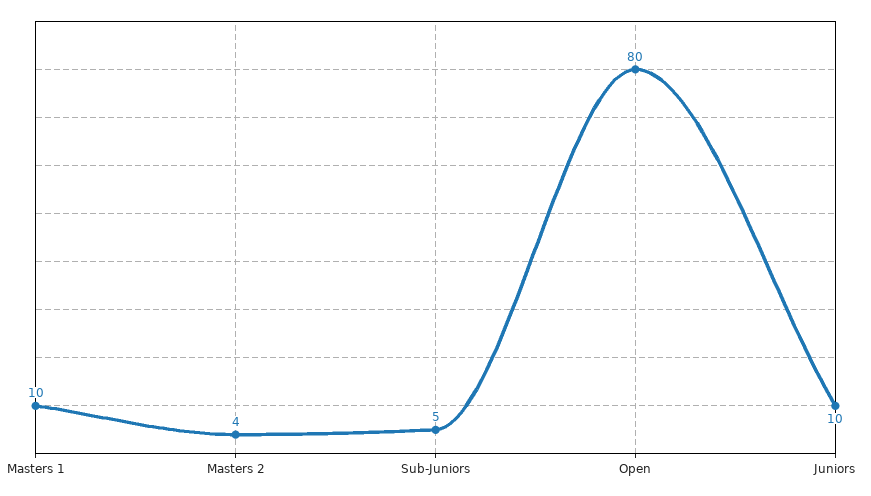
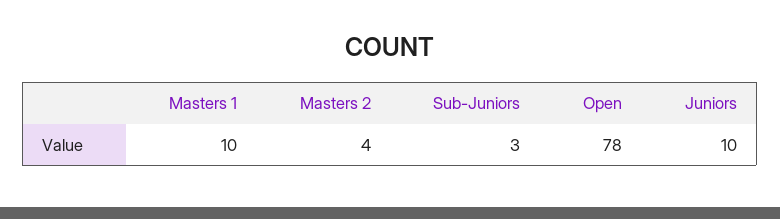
Sub-Juniors: 5 -> 3
Open: 80 -> 78

